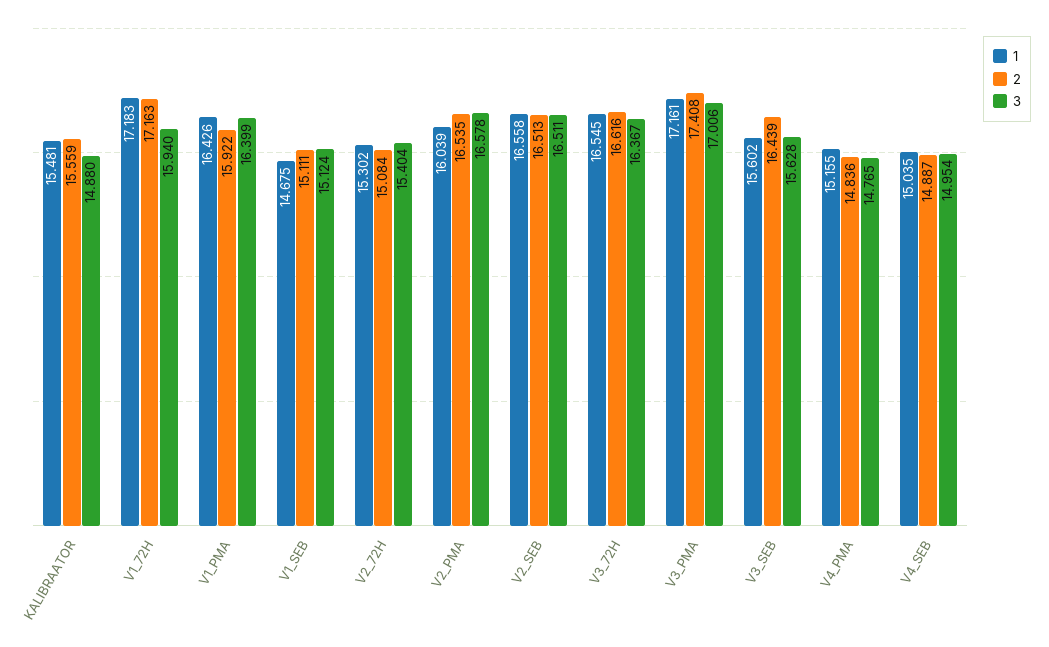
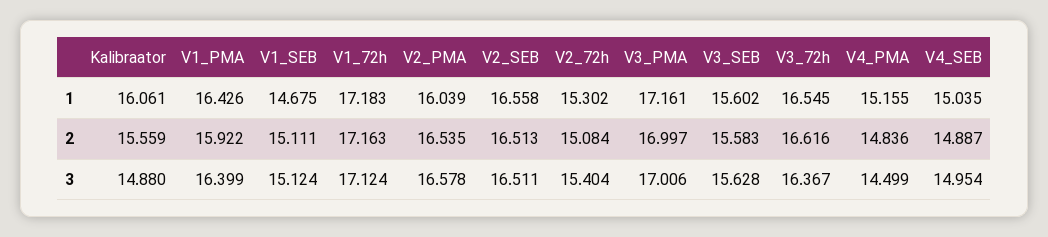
1, KALIBRAATOR: 15.481 -> 16.061
3, V1_72H: 15.94 -> 17.124
2, V3_PMA: 17.408 -> 16.997
2, V3_SEB: 16.439 -> 15.583
3, V4_PMA: 14.765 -> 14.499

